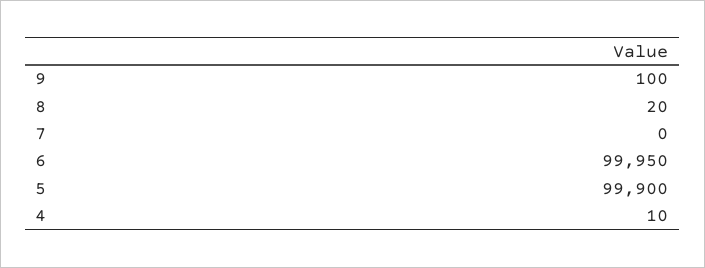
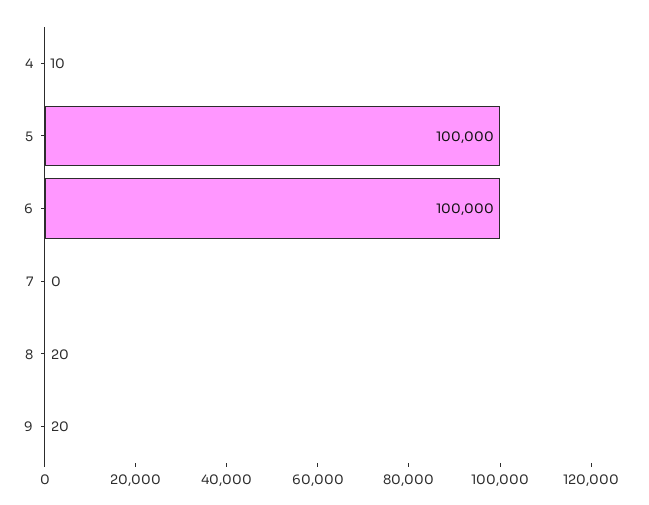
9: 100 -> 20
6: 99950 -> 100000
5: 99900 -> 100000

